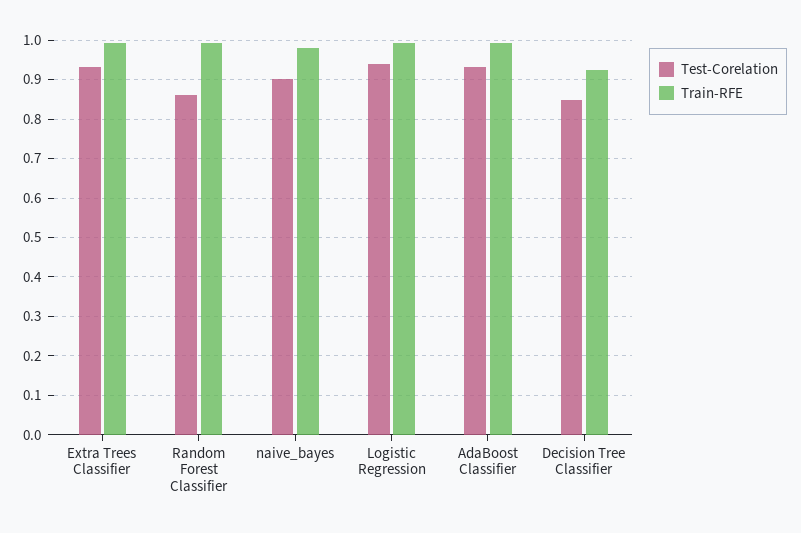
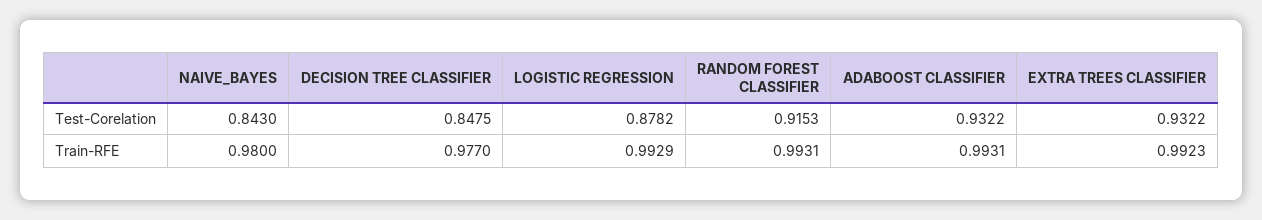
Test-Corelation, Random Forest Classifier: 0.86 -> 0.9153
Test-Corelation, naive_bayes: 0.9 -> 0.843
Test-Corelation, Logistic Regression: 0.94 -> 0.8782
Train-RFE, Decision Tree Classifier: 0.92 -> 0.977

